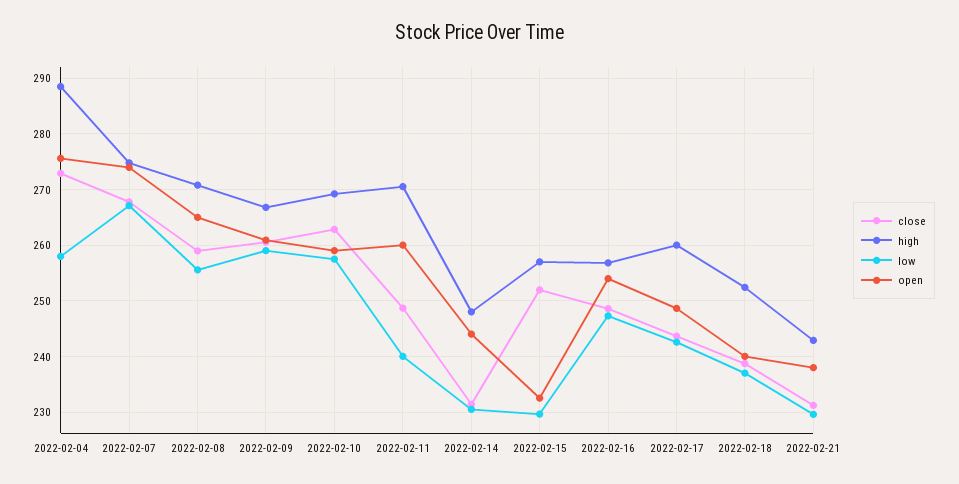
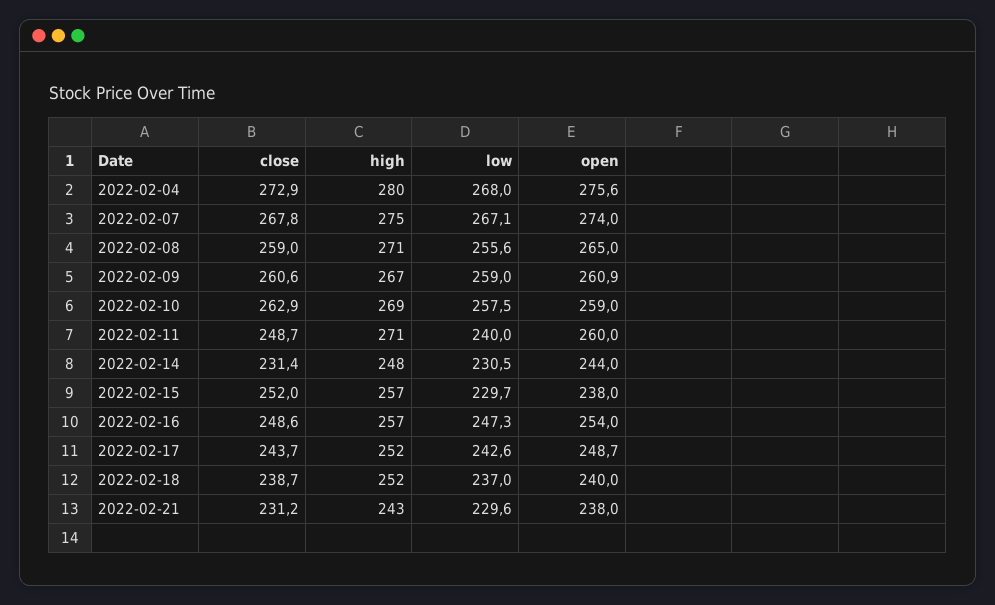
high, 2022-02-04: 288 -> 280
low, 2022-02-04: 258 -> 268
open, 2022-02-15: 232 -> 238
high, 2022-02-17: 260 -> 252

